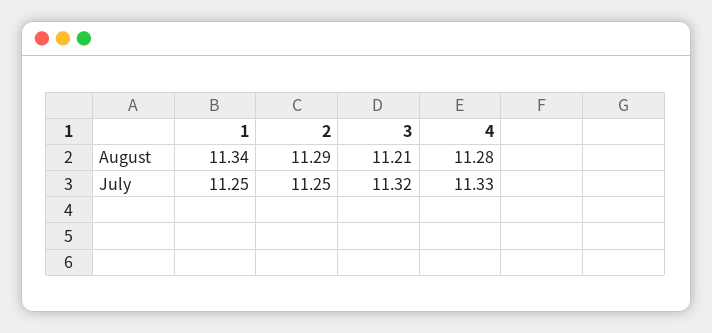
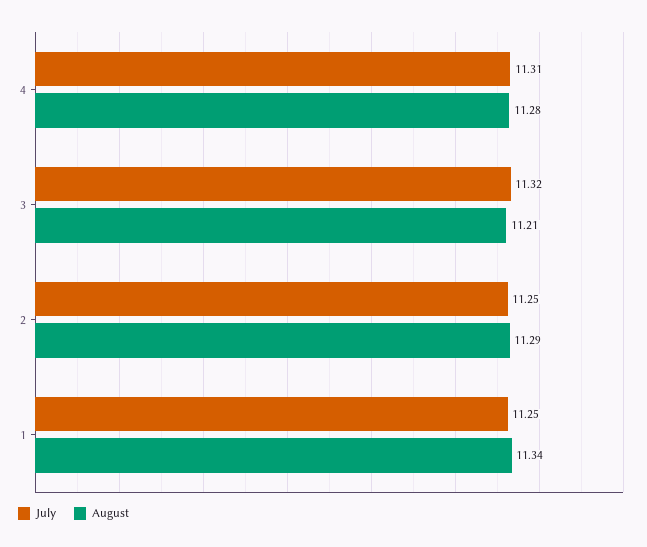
July, 4: 11.33 -> 11.31

